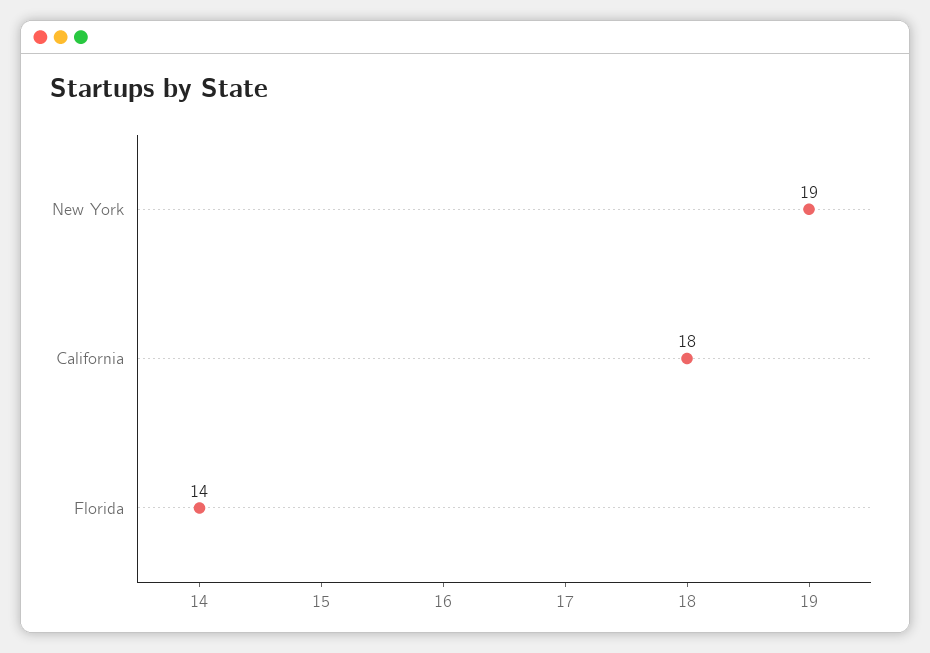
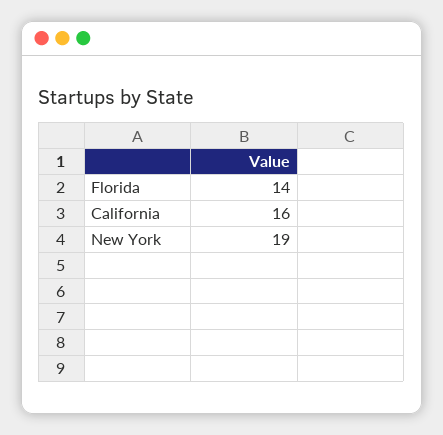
California: 18 -> 16

